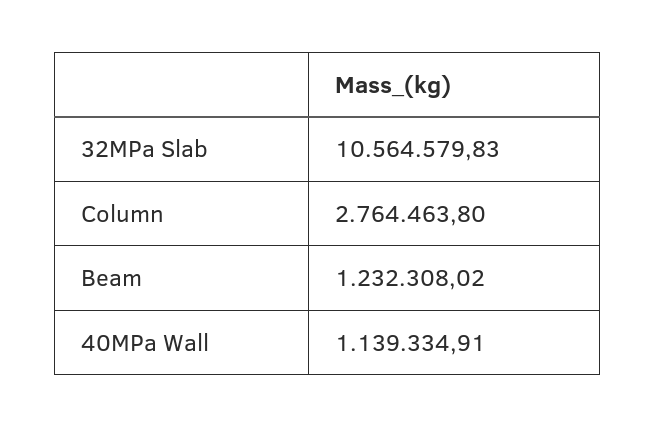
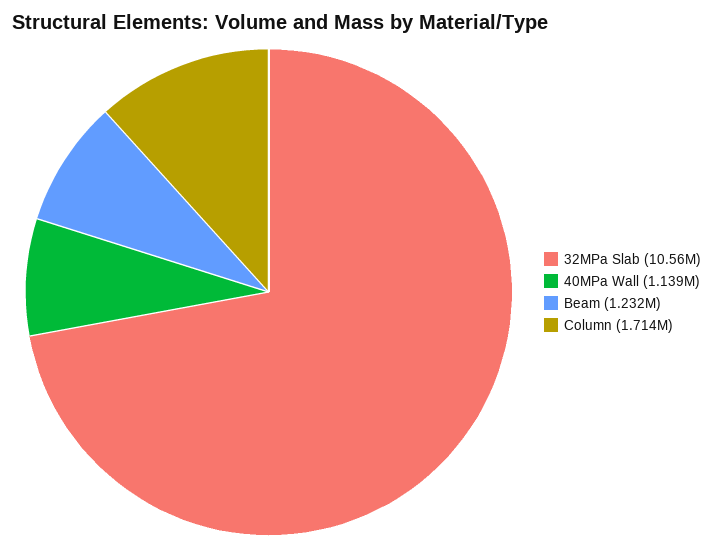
Column: 2764463.8 -> 1714000

